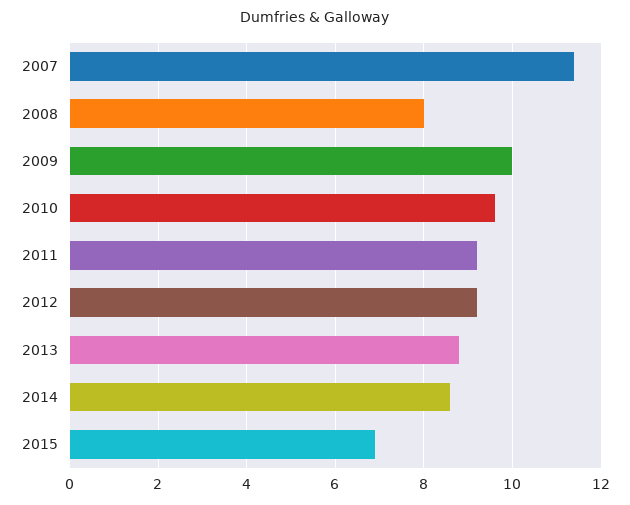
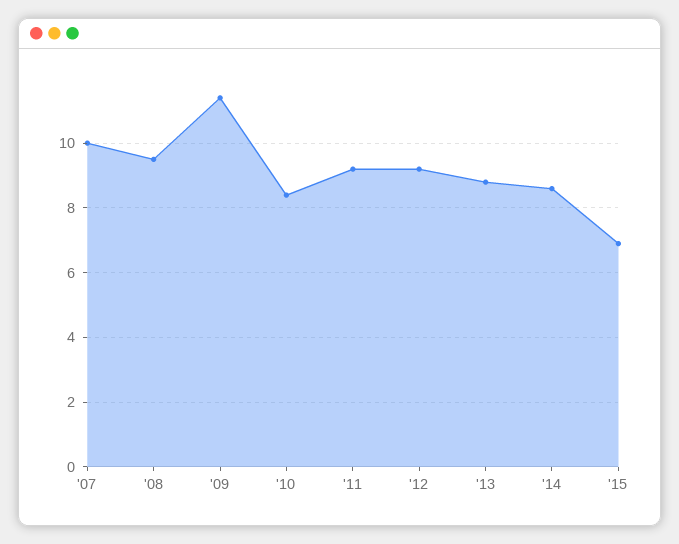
2007: 11.5 -> 10
2008: 8 -> 9.5
2009: 10 -> 11.5
2010: 9.5 -> 8.5

